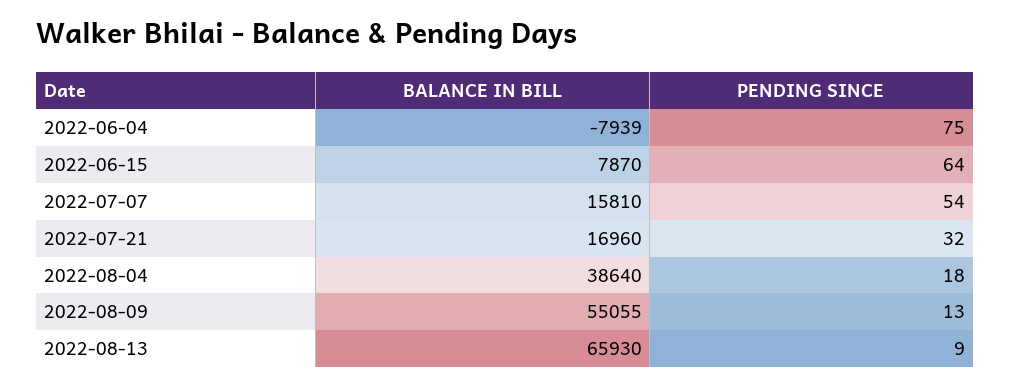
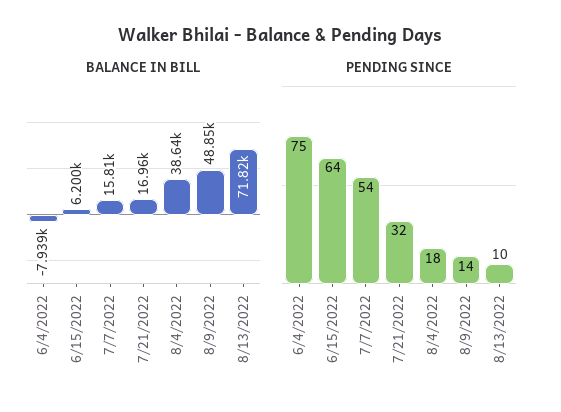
BALANCE IN BILL, 2022-06-15: 7870 -> 6200
BALANCE IN BILL, 2022-08-09: 55055 -> 48850
PENDING SINCE, 2022-08-09: 13 -> 14
BALANCE IN BILL, 2022-08-13: 65930 -> 71820
PENDING SINCE, 2022-08-13: 9 -> 10

